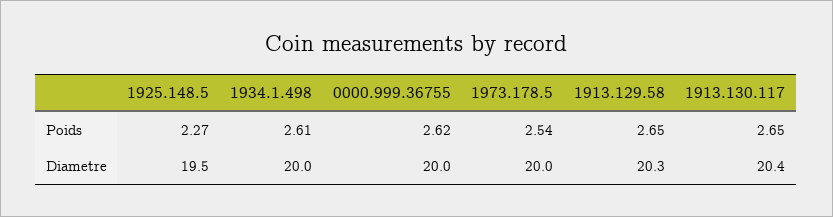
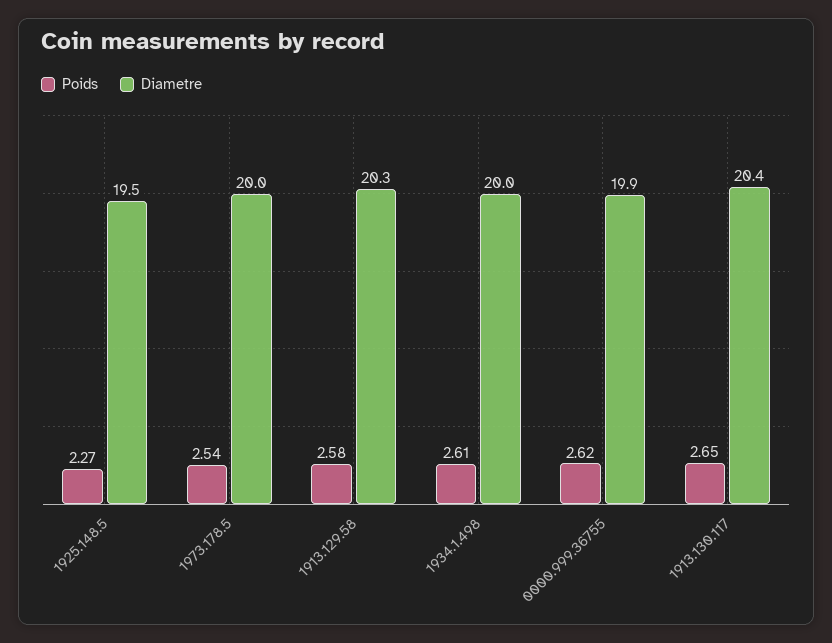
Poids, 1913.129.58: 2.65 -> 2.58
Diametre, 0000.999.36755: 20 -> 19.9

